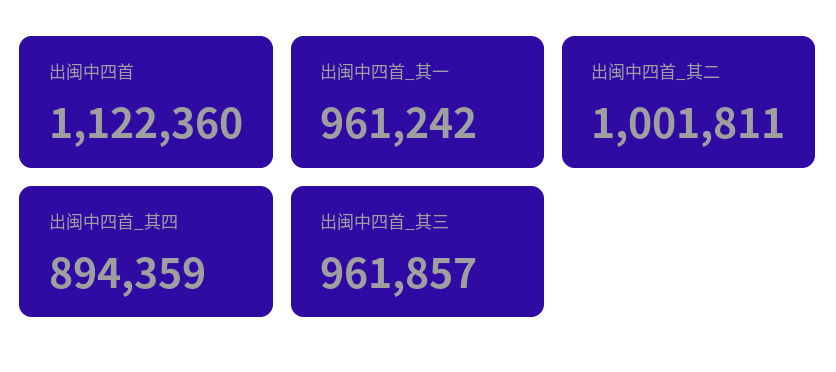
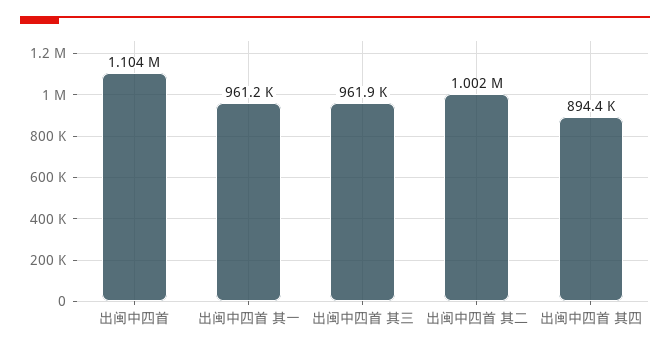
出闽中四首: 1122360 -> 1104000

